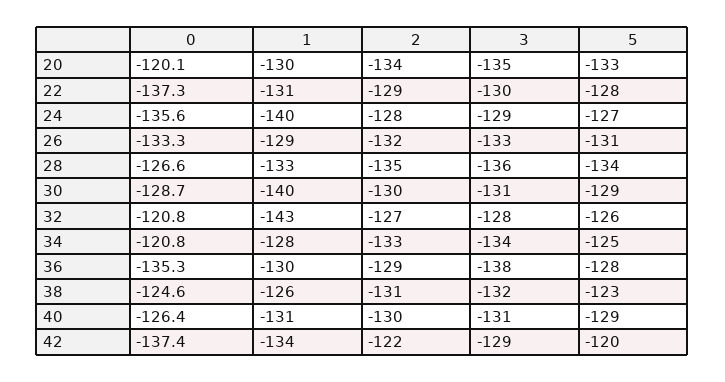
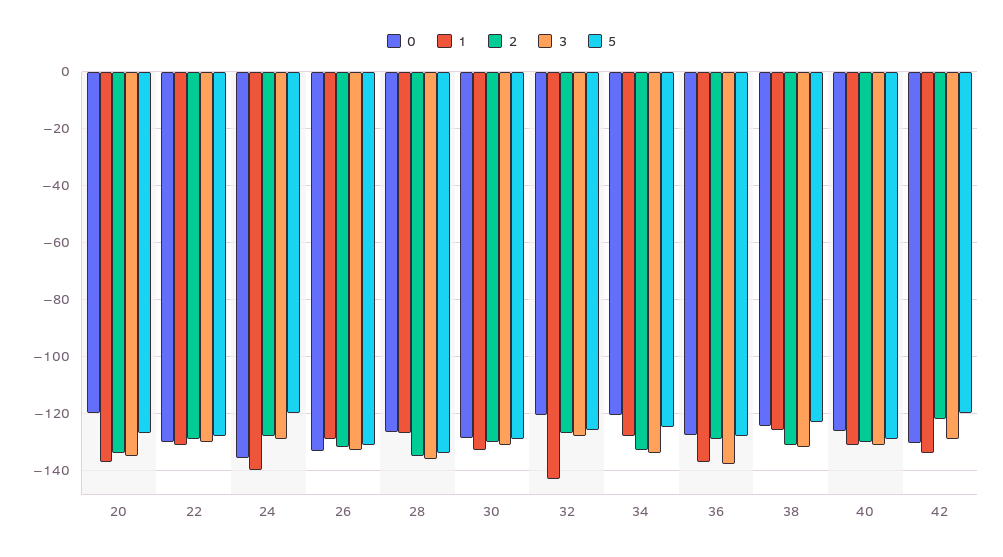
1, 20: -130 -> -137.5
5, 20: -133 -> -127.5
0, 22: -137.3 -> -130
5, 24: -127 -> -120
1, 28: -133 -> -127.5
1, 30: -140 -> -132.5
0, 36: -135.3 -> -127.5
1, 36: -130 -> -137.5
0, 42: -137.4 -> -130

